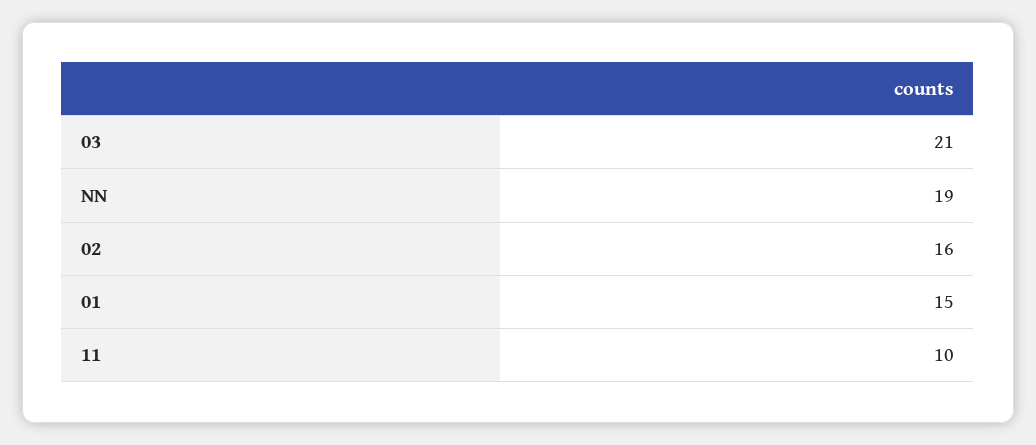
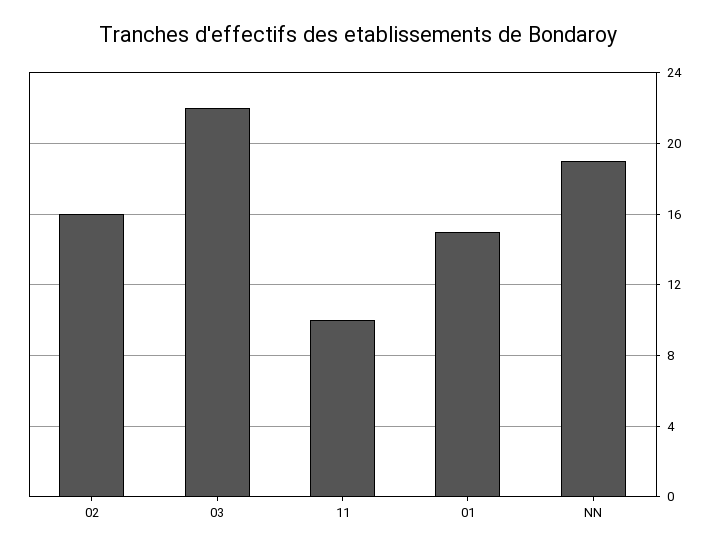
03: 21 -> 22

